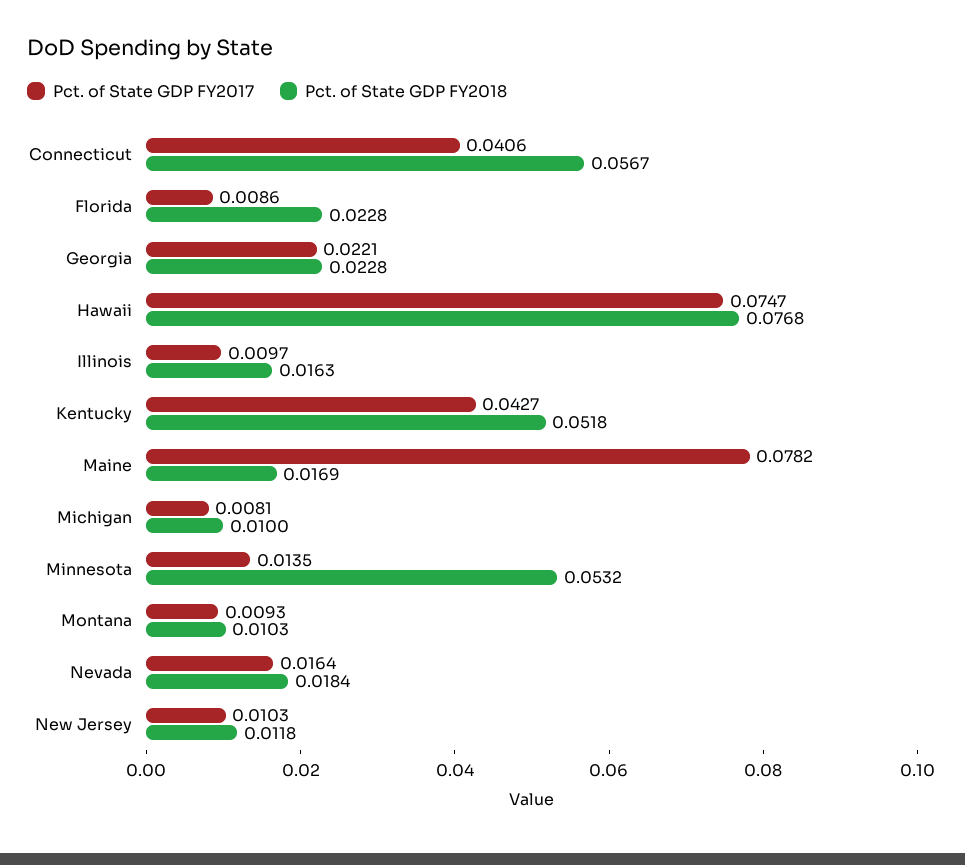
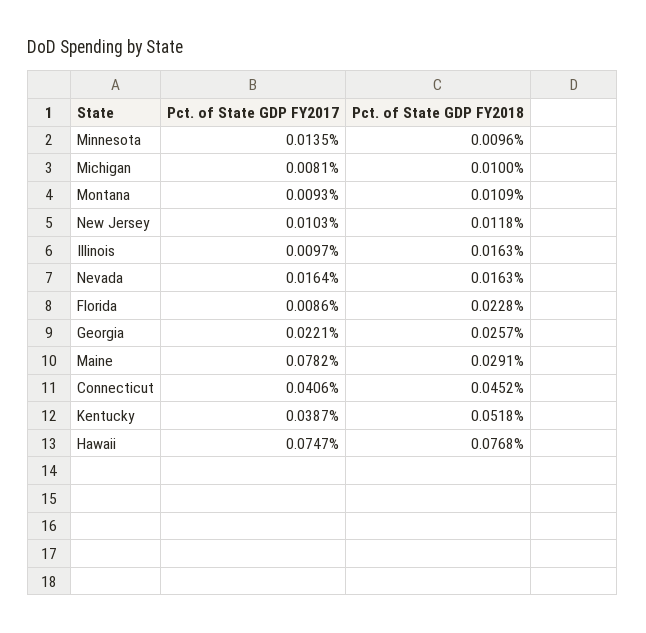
Pct. of State GDP FY2018, Connecticut: 0.0567 -> 0.0452
Pct. of State GDP FY2018, Georgia: 0.0228 -> 0.0257
Pct. of State GDP FY2017, Kentucky: 0.0427 -> 0.0387
Pct. of State GDP FY2018, Maine: 0.0169 -> 0.0291
Pct. of State GDP FY2018, Minnesota: 0.0532 -> 0.0096
Pct. of State GDP FY2018, Montana: 0.0103 -> 0.0109
Pct. of State GDP FY2018, Nevada: 0.0184 -> 0.0163

